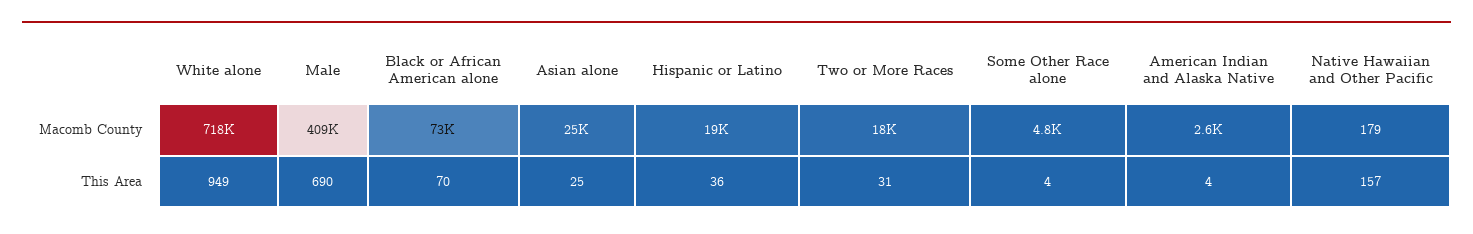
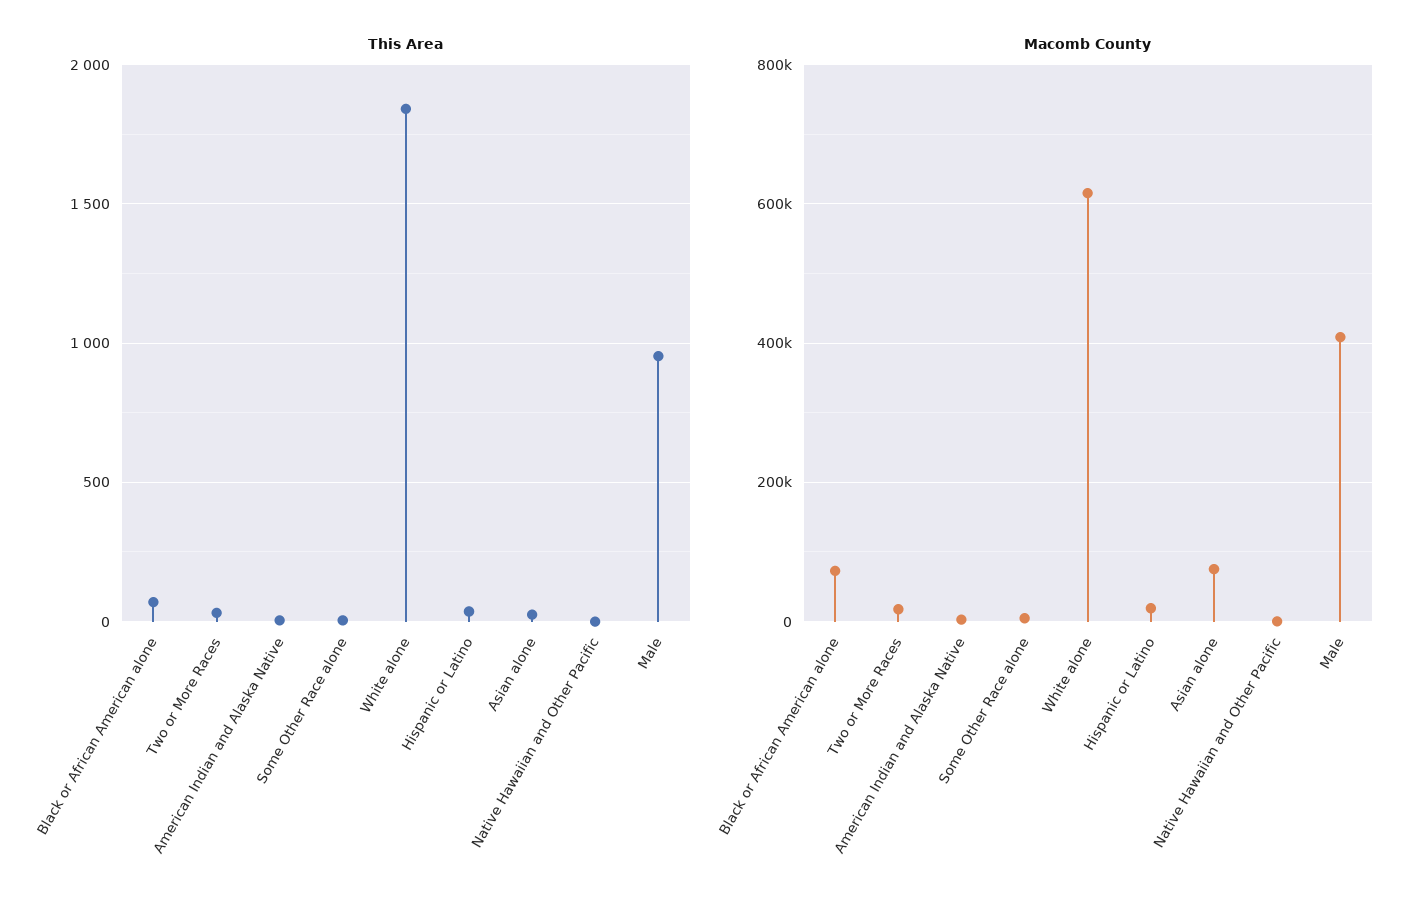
Macomb County, White alone: 718000 -> 620000
Macomb County, Asian alone: 25000 -> 80000
This Area, White alone: 949 -> 1850
This Area, Male: 690 -> 950
This Area, Native Hawaiian and Other Pacific: 157 -> 0

